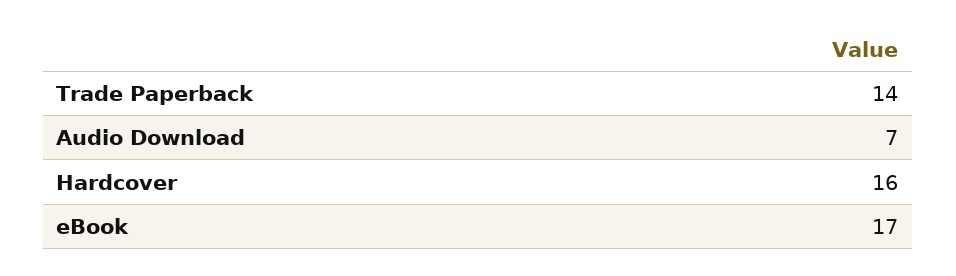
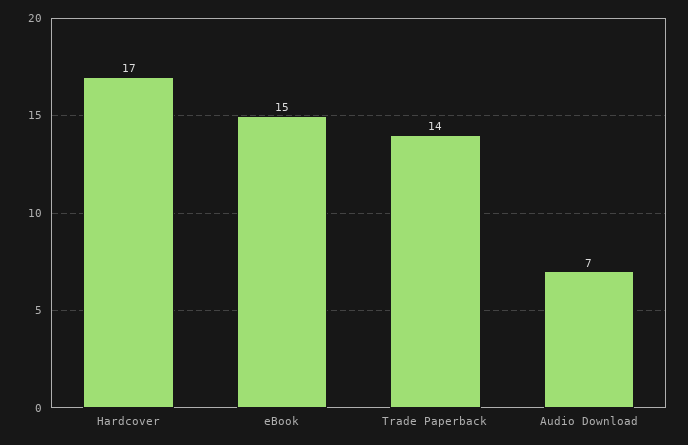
Hardcover: 16 -> 17
eBook: 17 -> 15

